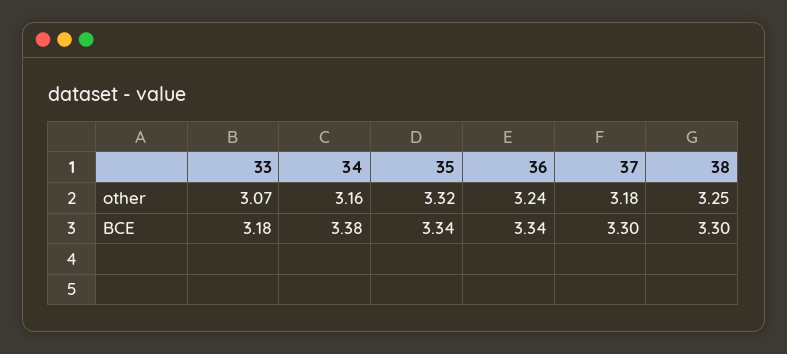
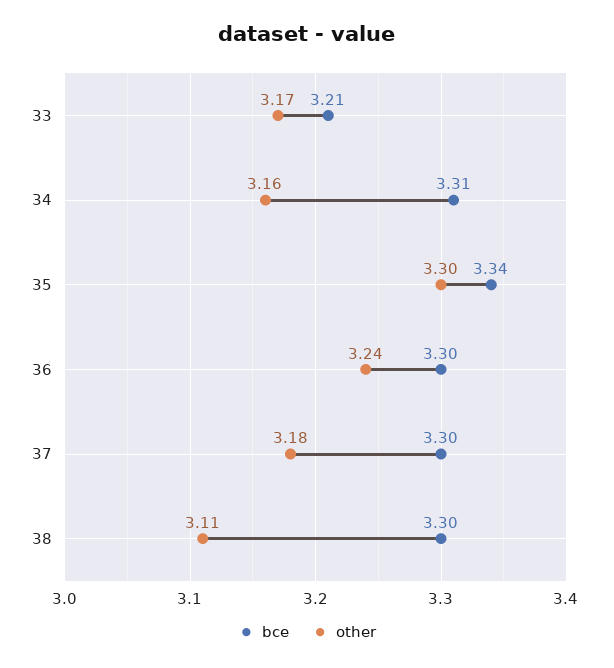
other, 33: 3.07 -> 3.17
other, 35: 3.32 -> 3.3
other, 38: 3.25 -> 3.11
BCE, 33: 3.18 -> 3.21
BCE, 34: 3.38 -> 3.31
BCE, 36: 3.34 -> 3.3

